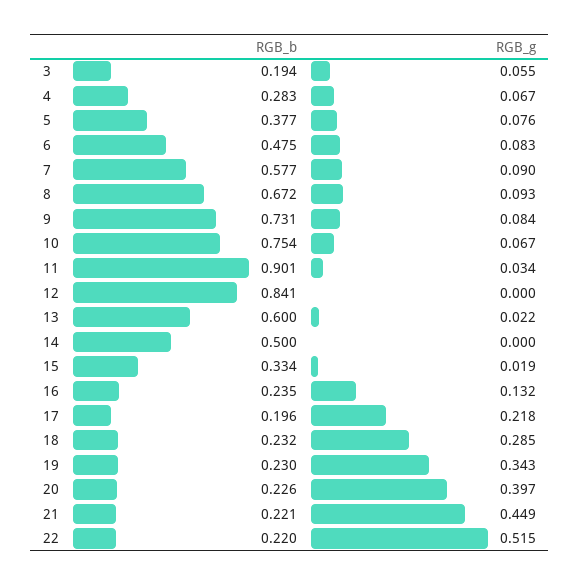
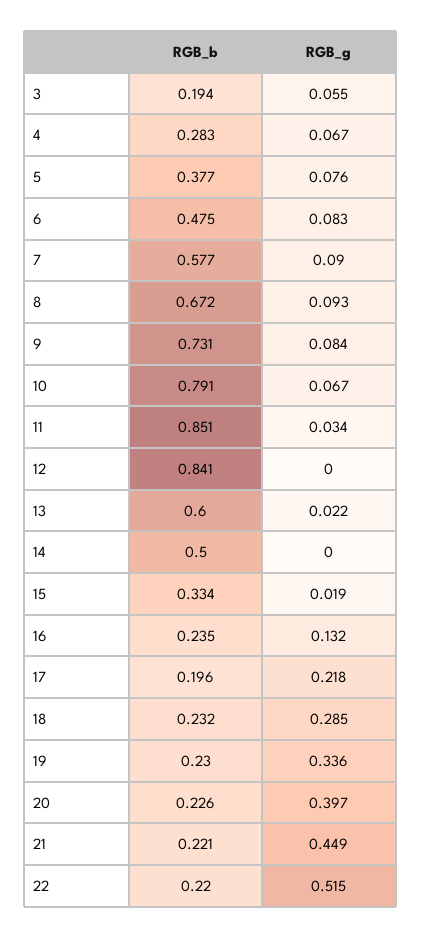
RGB_b, 10: 0.754 -> 0.791
RGB_b, 11: 0.901 -> 0.851
RGB_g, 19: 0.343 -> 0.336

